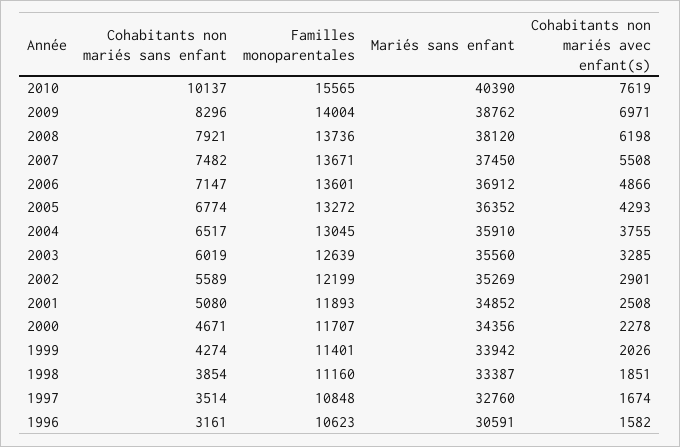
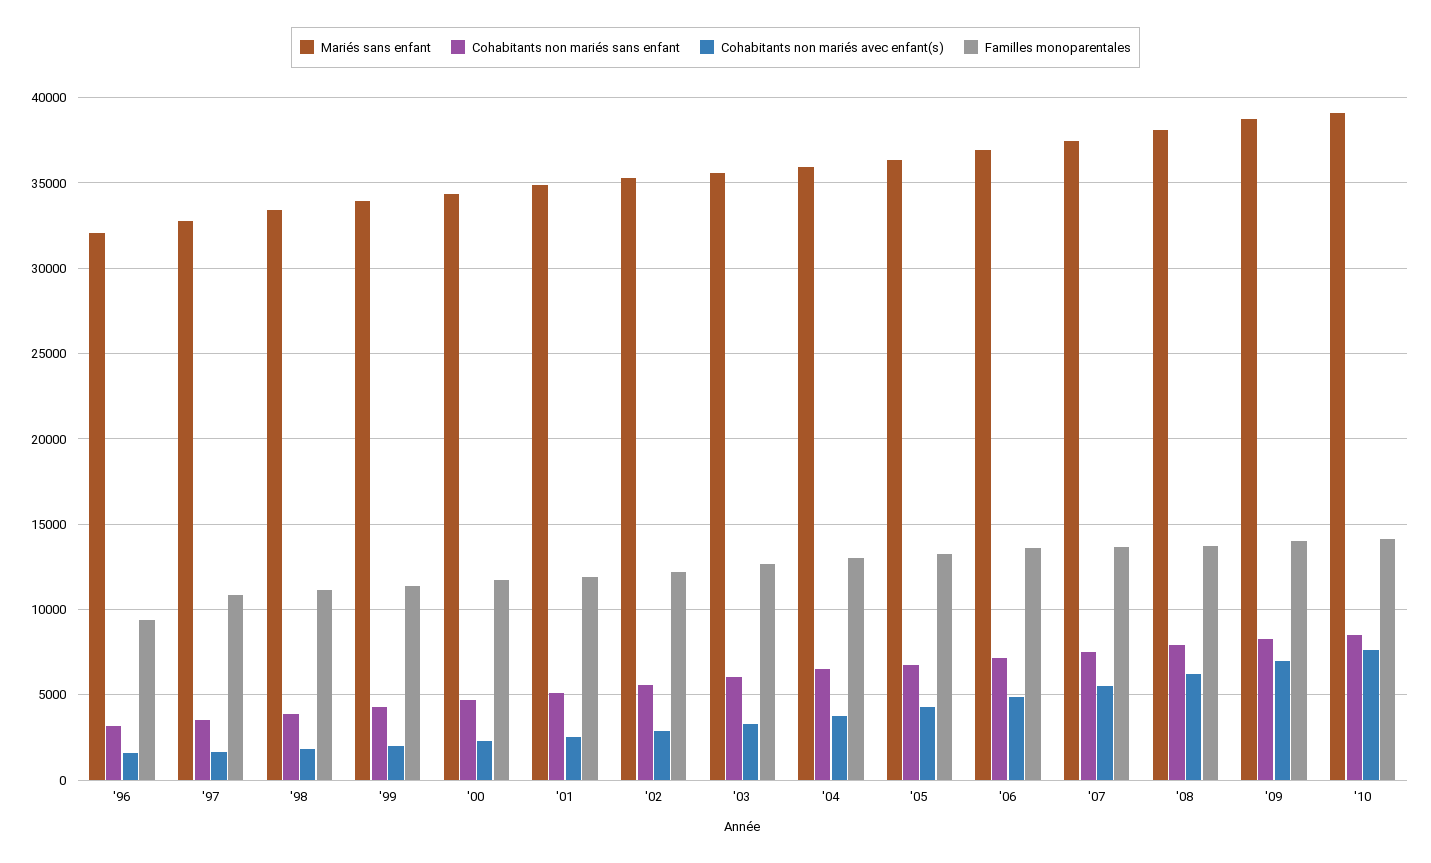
Cohabitants non mariés sans enfant, 2010: 10137 -> 8500
Familles monoparentales, 2010: 15565 -> 14000
Mariés sans enfant, 2010: 40390 -> 39000
Familles monoparentales, 1996: 10623 -> 9500
Mariés sans enfant, 1996: 30591 -> 32000

